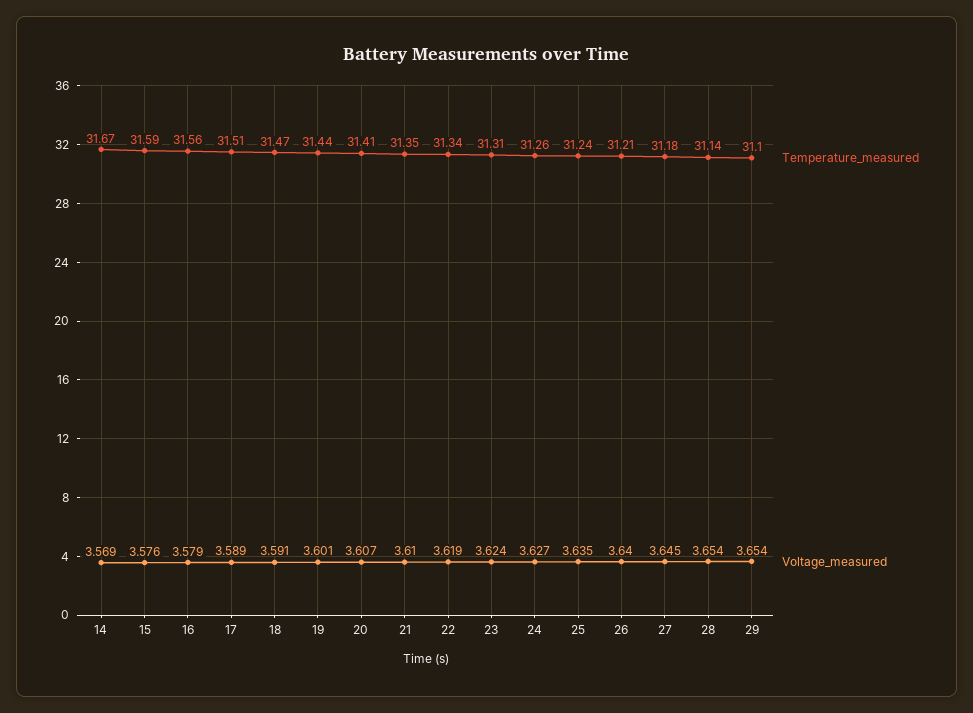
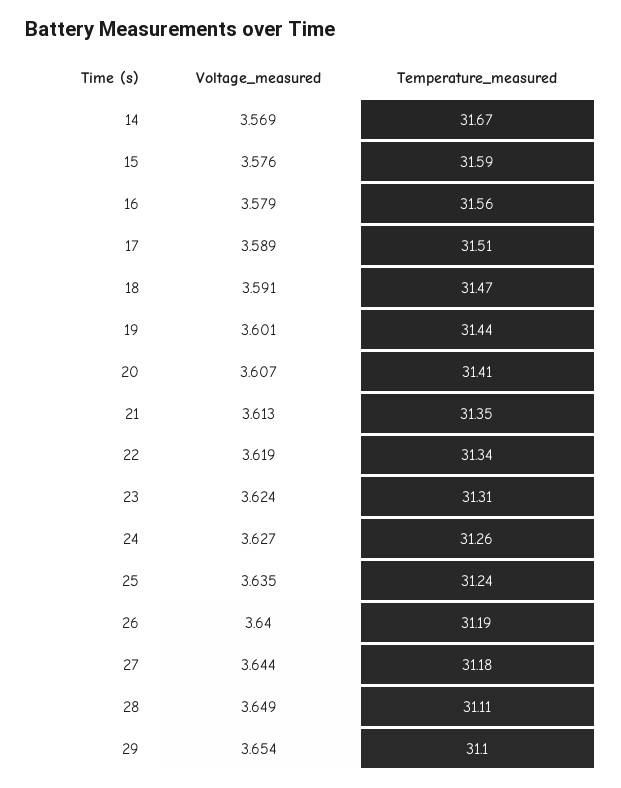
Voltage_measured, 21: 3.61 -> 3.613
Temperature_measured, 26: 31.21 -> 31.19
Voltage_measured, 27: 3.645 -> 3.644
Temperature_measured, 28: 31.14 -> 31.11
Voltage_measured, 28: 3.654 -> 3.649

